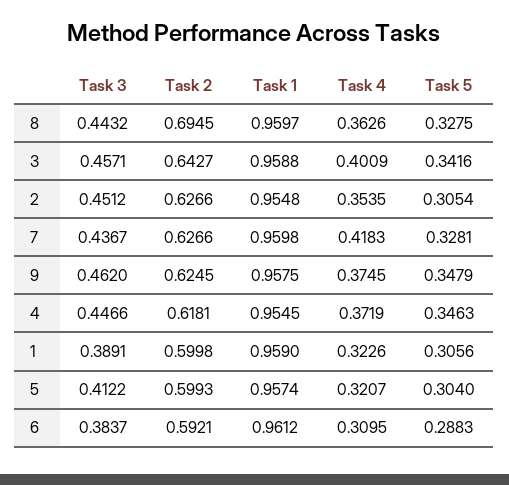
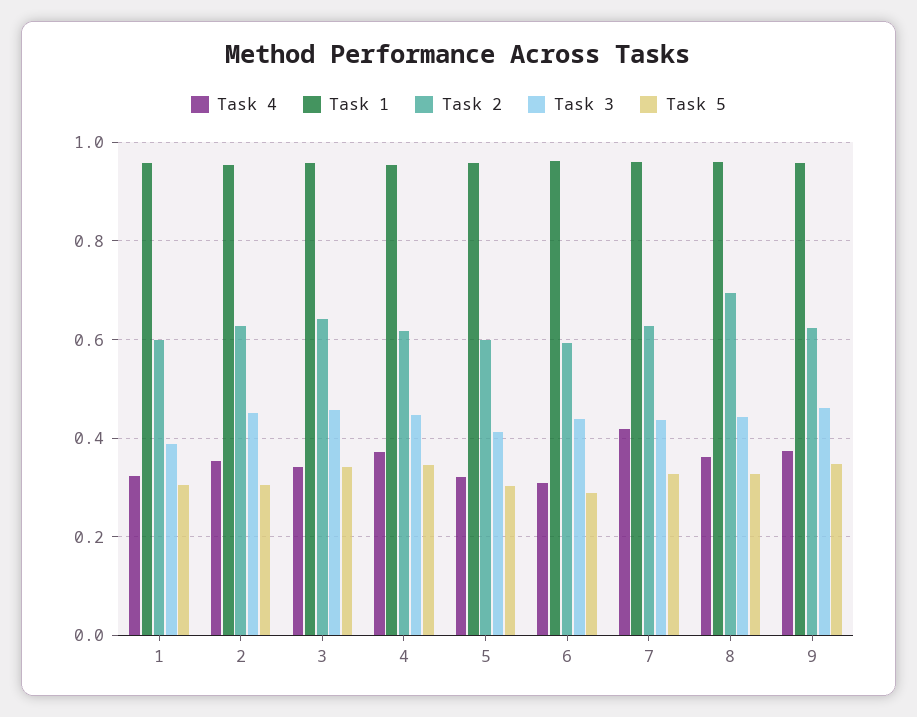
Task 4, 3: 0.4009 -> 0.34
Task 3, 6: 0.3837 -> 0.44

